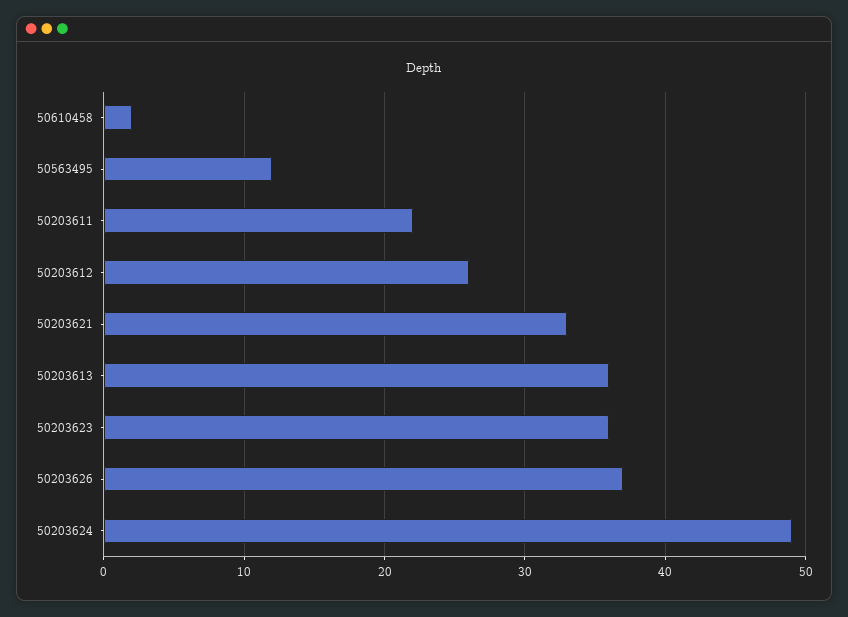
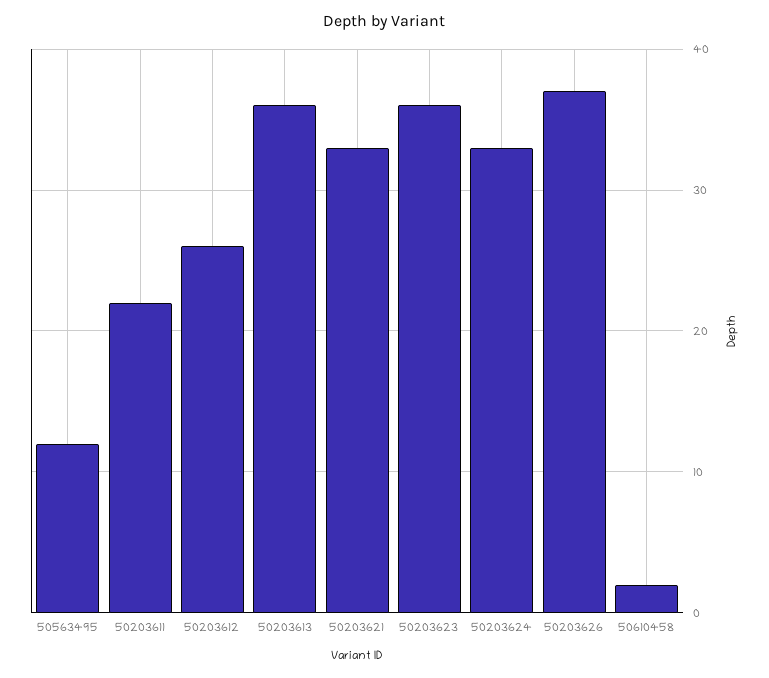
50203624: 49 -> 33

